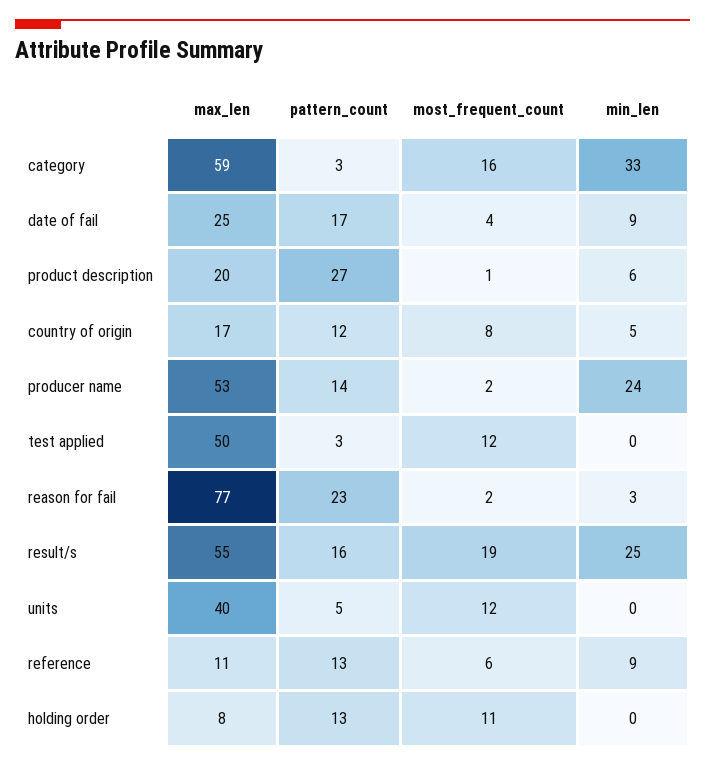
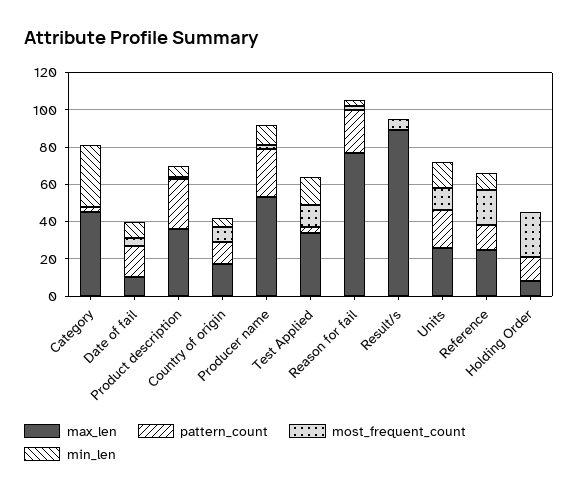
max_len, category: 59 -> 45
most_frequent_count, category: 16 -> 0
max_len, date of fail: 25 -> 10
max_len, product description: 20 -> 35
pattern_count, producer name: 14 -> 25
min_len, producer name: 24 -> 10
max_len, test applied: 50 -> 35
min_len, test applied: 0 -> 15
max_len, result/s: 55 -> 90
pattern_count, result/s: 16 -> 0
most_frequent_count, result/s: 19 -> 5
min_len, result/s: 25 -> 0
max_len, units: 40 -> 25
pattern_count, units: 5 -> 20
min_len, units: 0 -> 15
max_len, reference: 11 -> 25
most_frequent_count, reference: 6 -> 20
most_frequent_count, holding order: 11 -> 25

